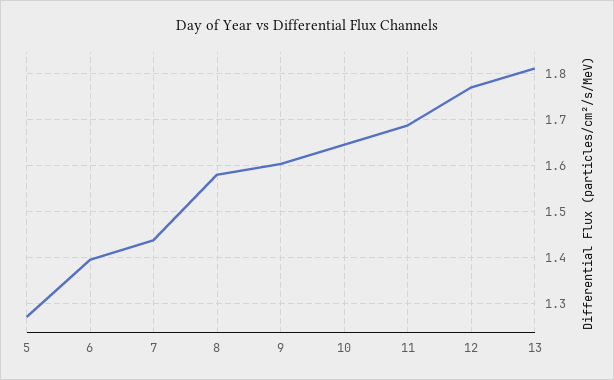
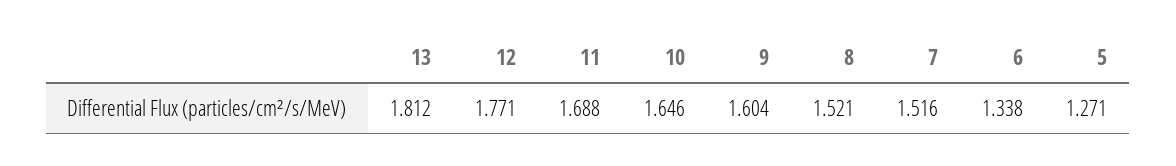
6: 1.4 -> 1.338
7: 1.44 -> 1.516
8: 1.58 -> 1.521

